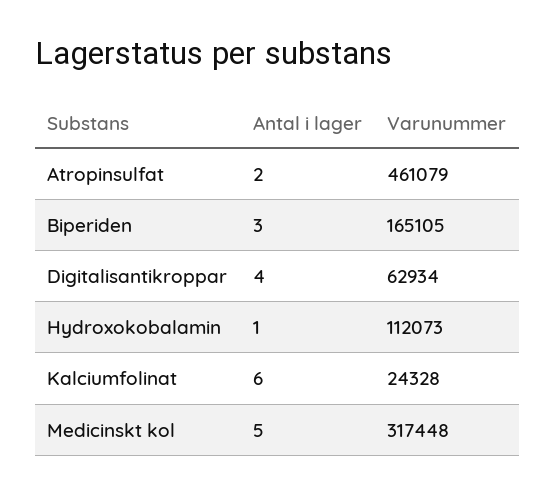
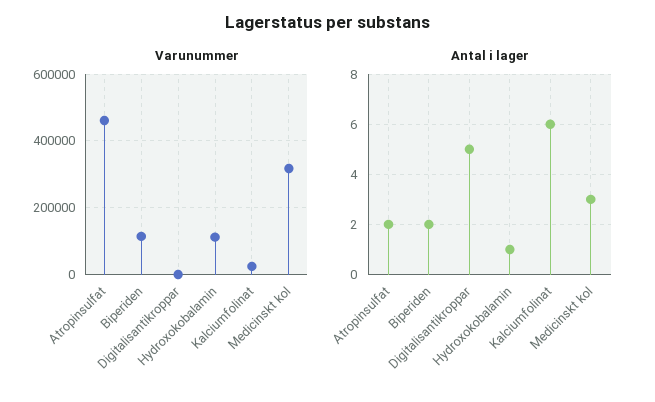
Antal i lager, Biperiden: 3 -> 2
Varunummer, Biperiden: 165105 -> 120000
Antal i lager, Digitalisantikroppar: 4 -> 5
Varunummer, Digitalisantikroppar: 62934 -> 0
Antal i lager, Medicinskt kol: 5 -> 3

